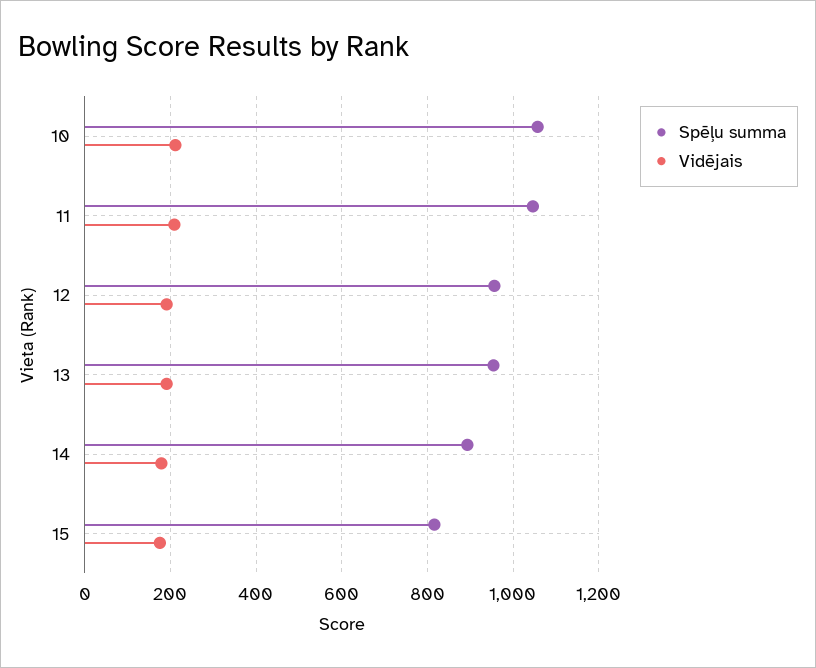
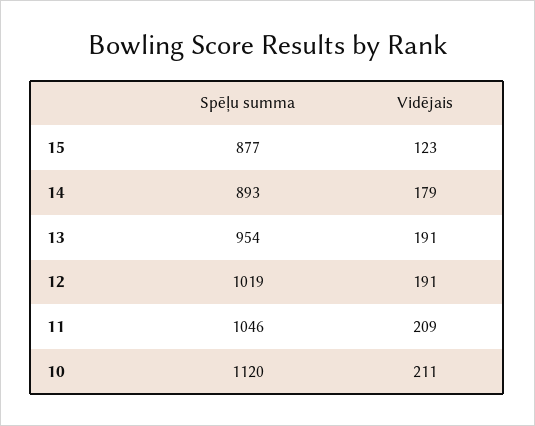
Spēļu summa, 10: 1060 -> 1120
Spēļu summa, 12: 960 -> 1019
Spēļu summa, 15: 820 -> 877
Vidējais, 15: 180 -> 123

